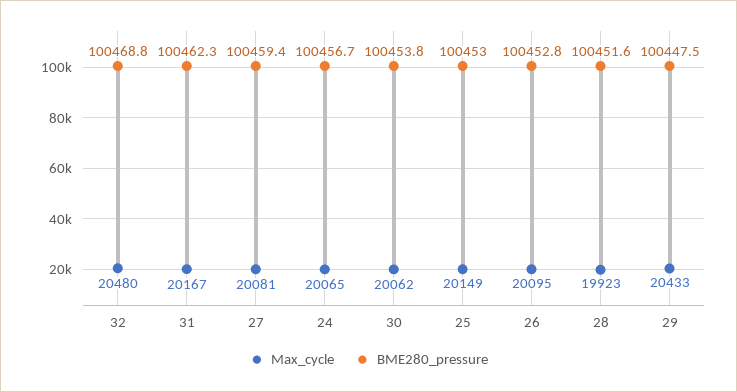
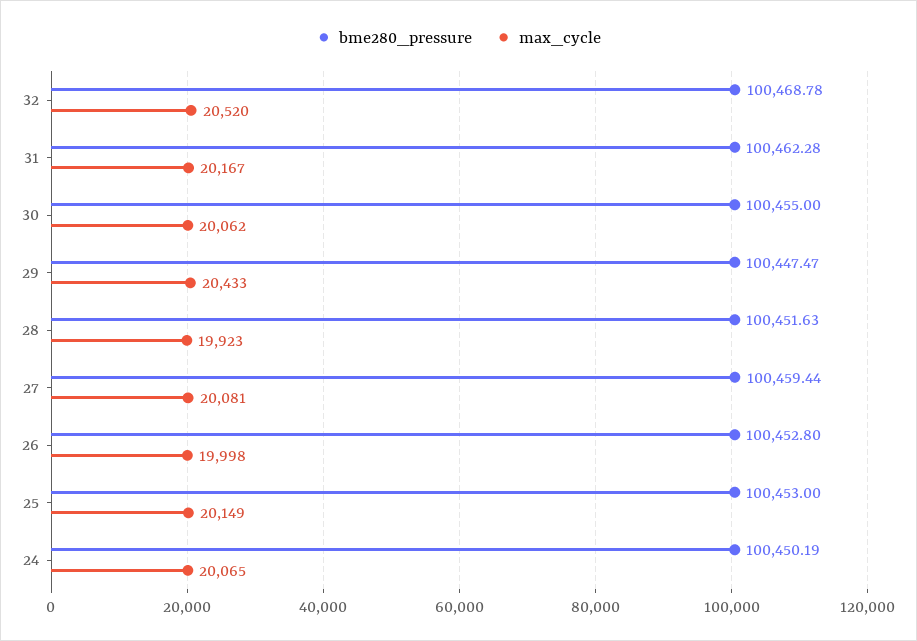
Max_cycle, 32: 20480 -> 20520
BME280_pressure, 24: 100456.7 -> 100450.19
BME280_pressure, 30: 100453.8 -> 100455
Max_cycle, 26: 20095 -> 19998

